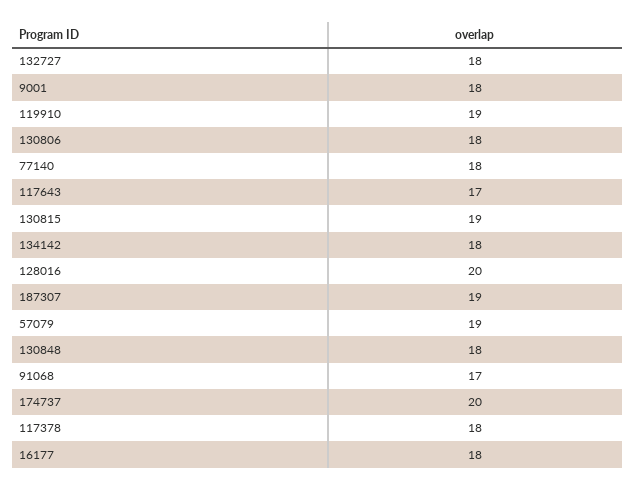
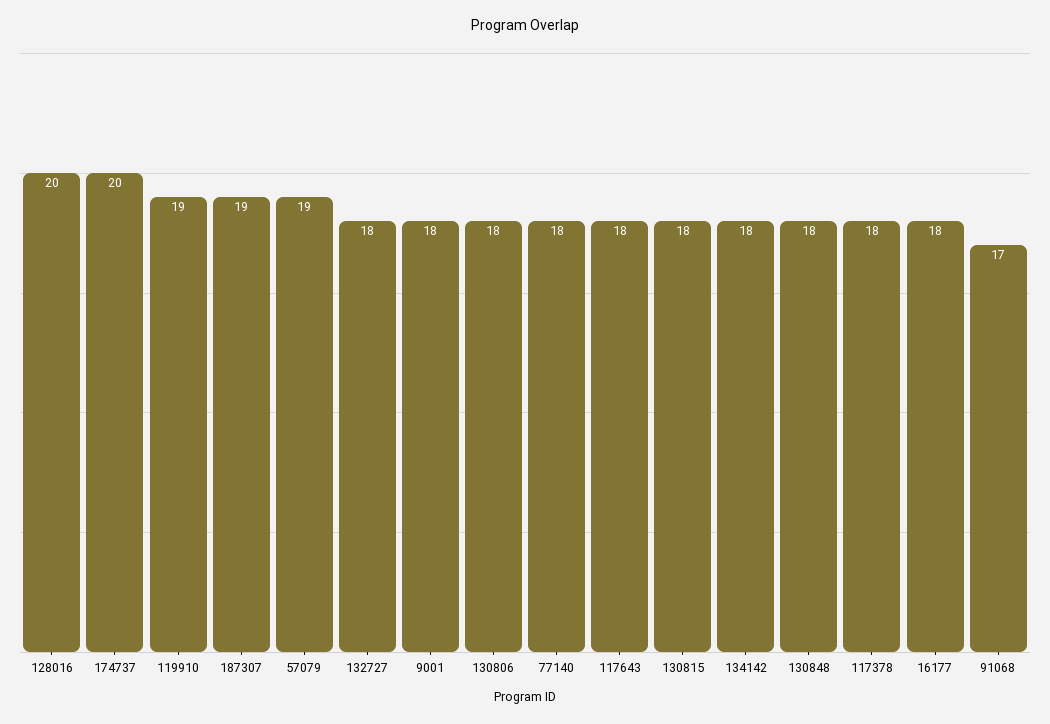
117643: 17 -> 18
130815: 19 -> 18

